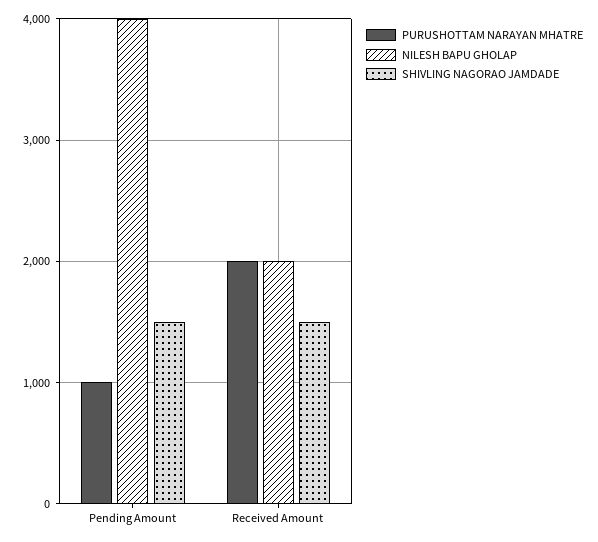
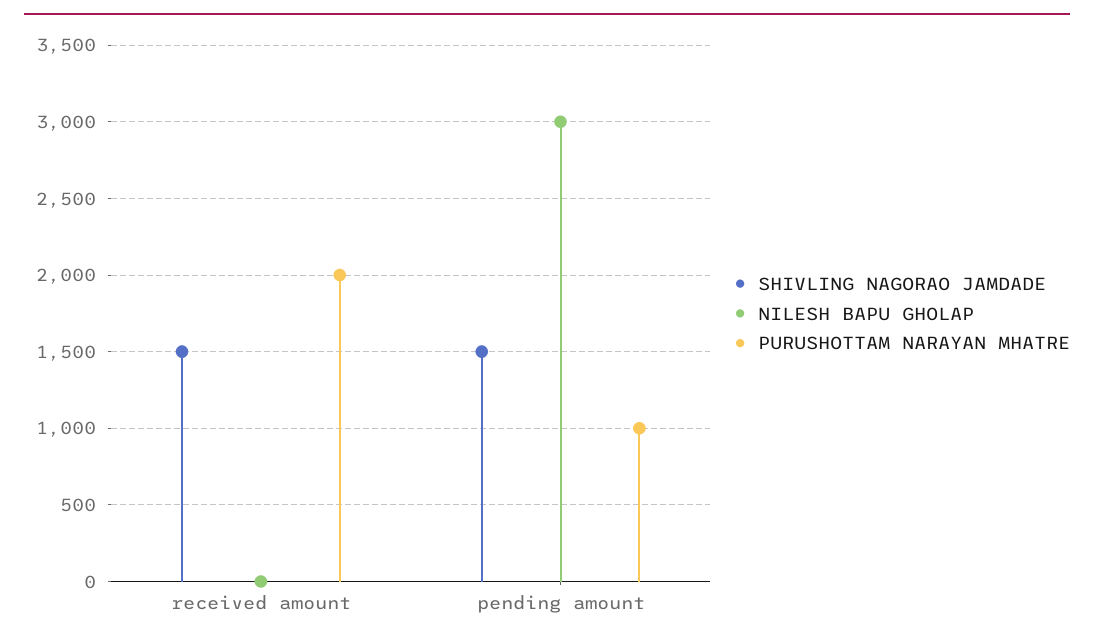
NILESH BAPU GHOLAP, Pending Amount: 4000 -> 3000
NILESH BAPU GHOLAP, Received Amount: 2000 -> 0

